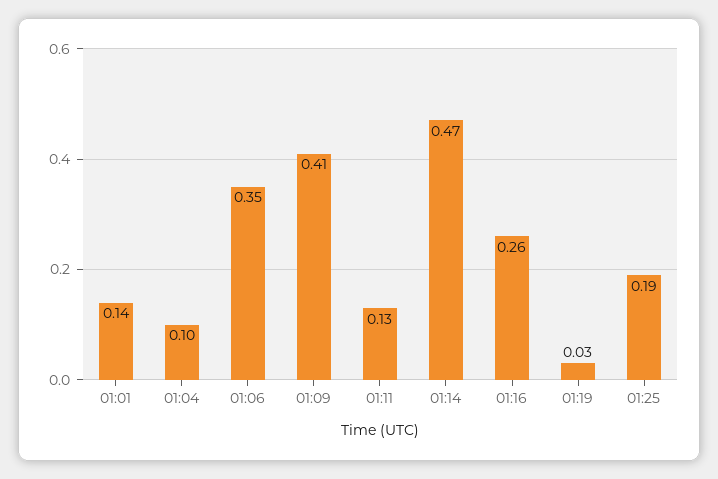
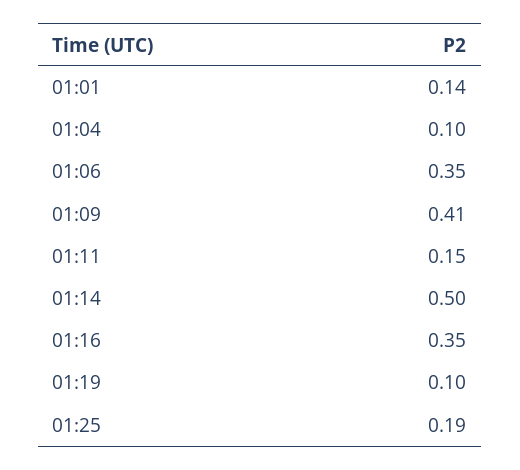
01:11: 0.13 -> 0.15
01:14: 0.47 -> 0.5
01:16: 0.26 -> 0.35
01:19: 0.03 -> 0.1

